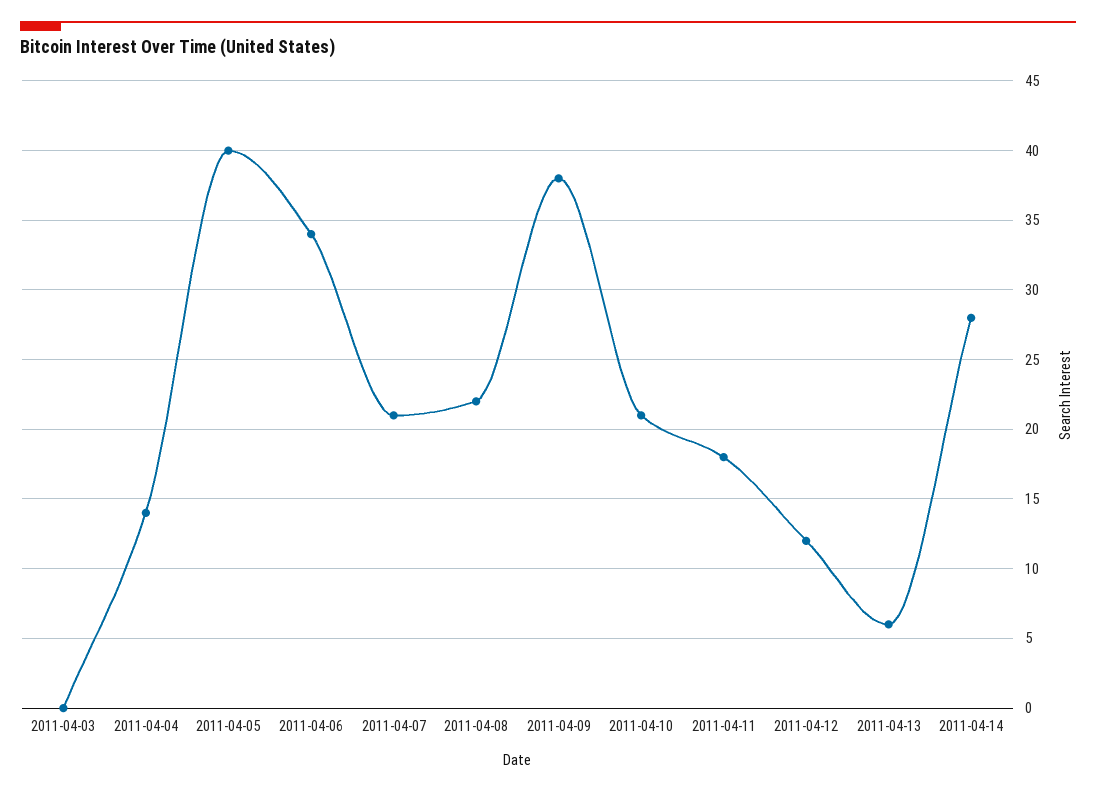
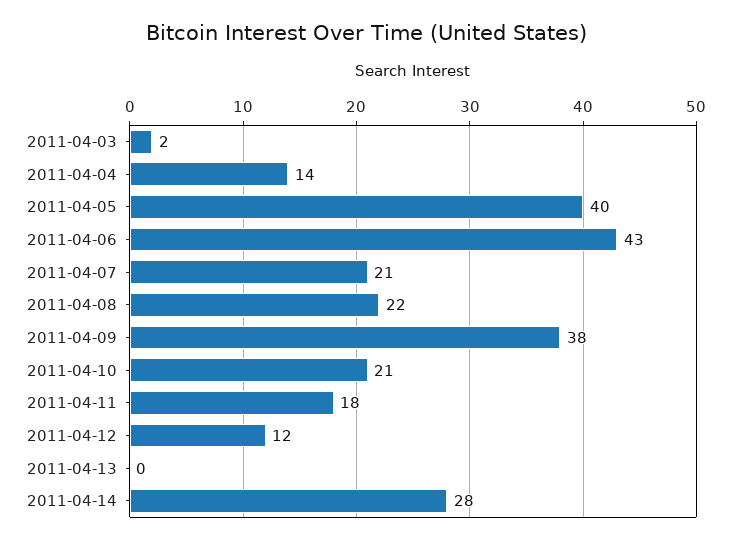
2011-04-03: 0 -> 2
2011-04-06: 34 -> 43
2011-04-13: 6 -> 0

